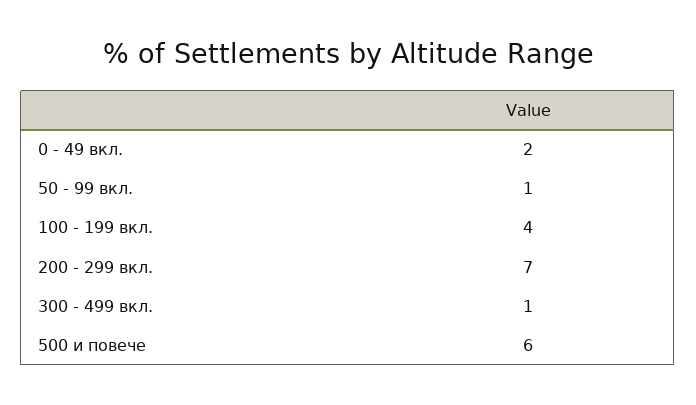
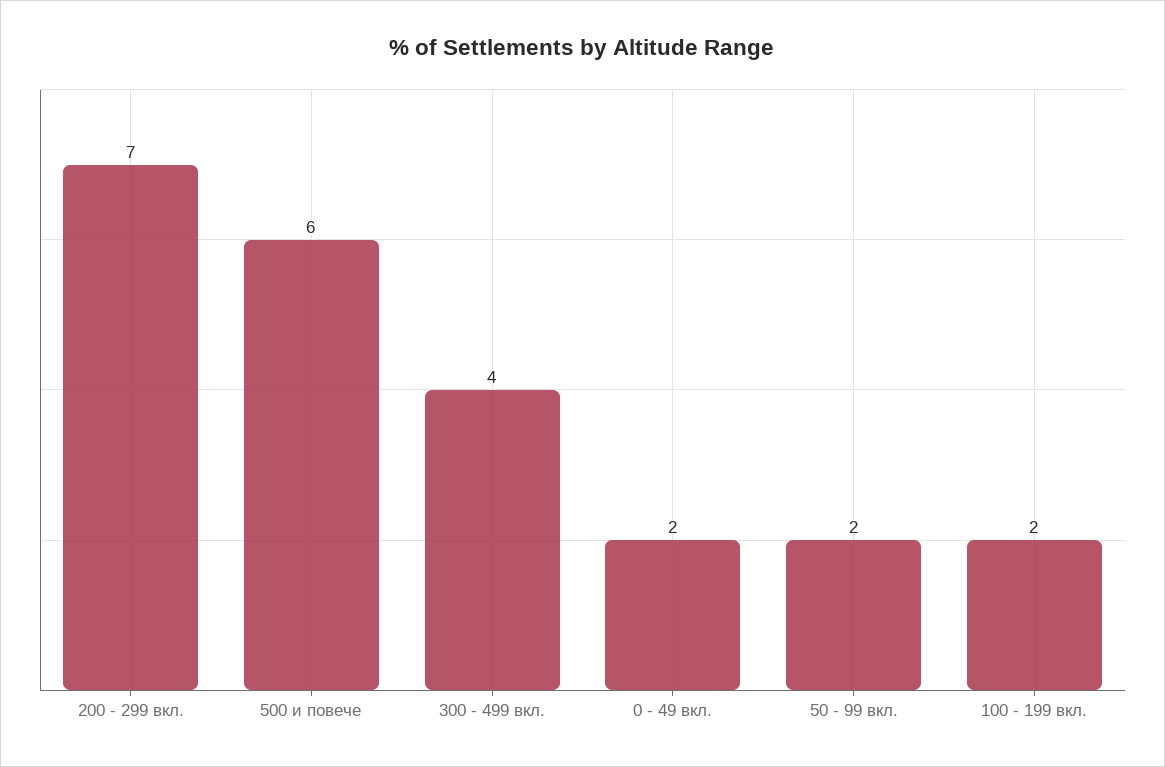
50 - 99 вкл.: 1 -> 2
100 - 199 вкл.: 4 -> 2
300 - 499 вкл.: 1 -> 4

